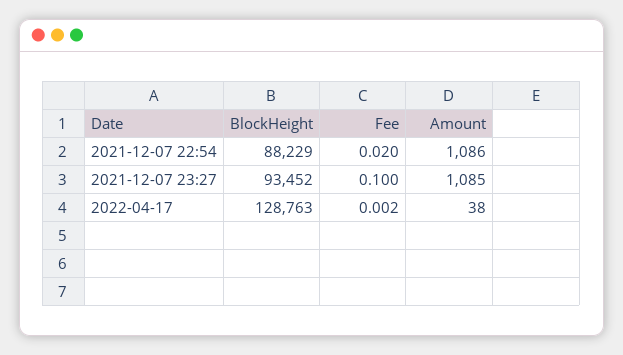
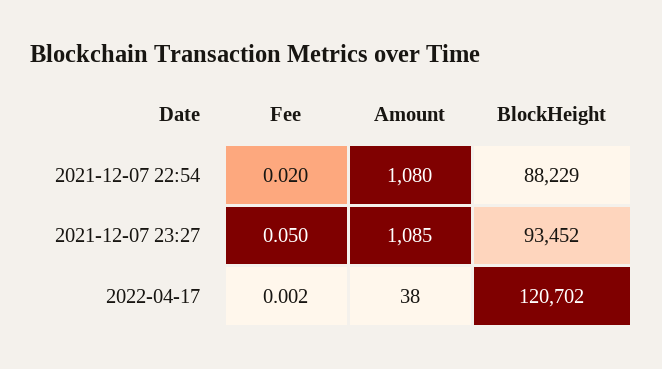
Amount, 2021-12-07 22:54: 1086 -> 1080
Fee, 2021-12-07 23:27: 0.1 -> 0.05
BlockHeight, 2022-04-17: 128763 -> 120702

